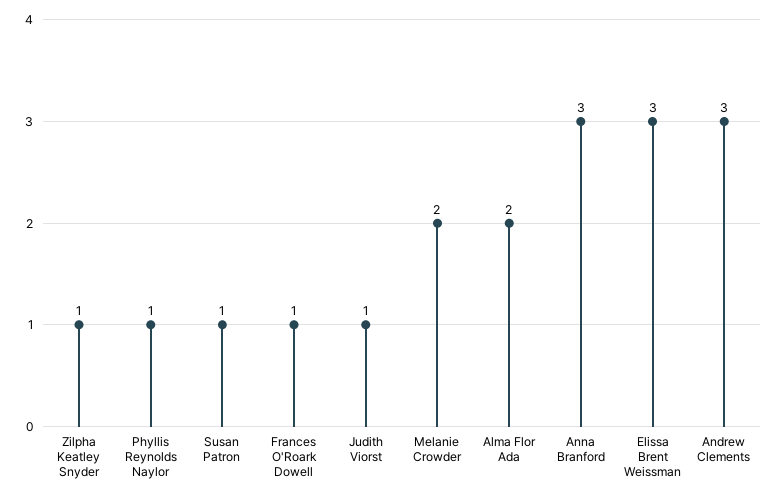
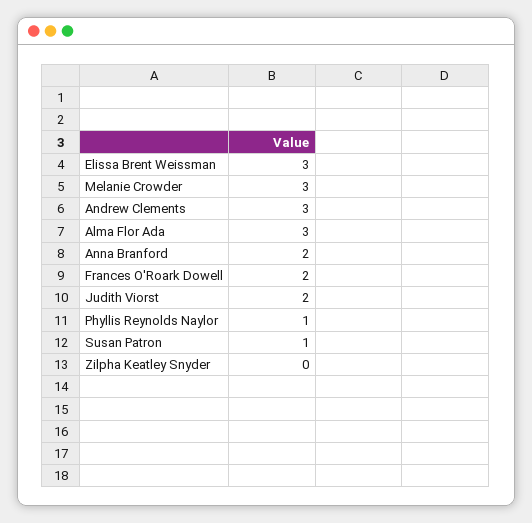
Zilpha Keatley Snyder: 1 -> 0
Frances O'Roark Dowell: 1 -> 2
Judith Viorst: 1 -> 2
Melanie Crowder: 2 -> 3
Alma Flor Ada: 2 -> 3
Anna Branford: 3 -> 2

